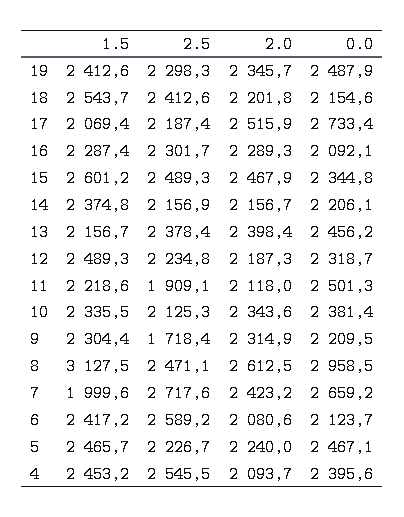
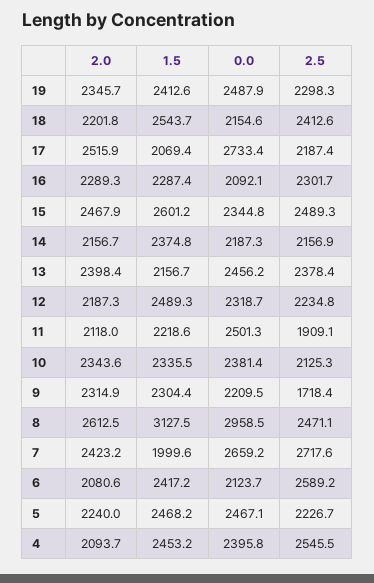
0.0, 14: 2206.1 -> 2187.3
1.5, 5: 2465.7 -> 2468.2
0.0, 4: 2395.6 -> 2395.8

